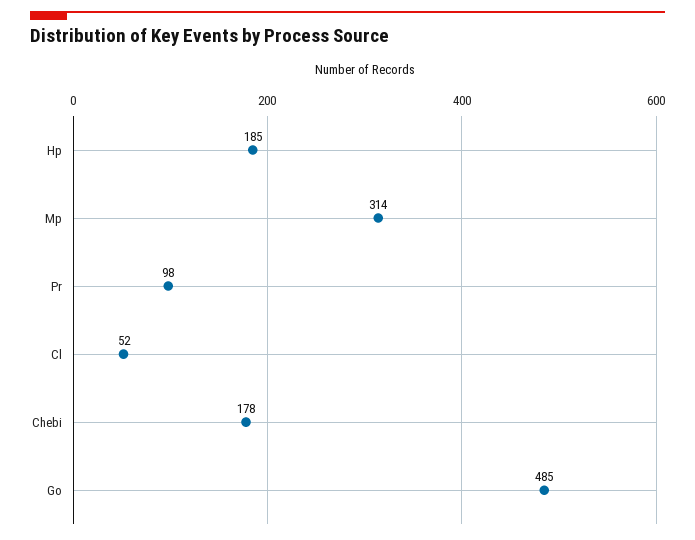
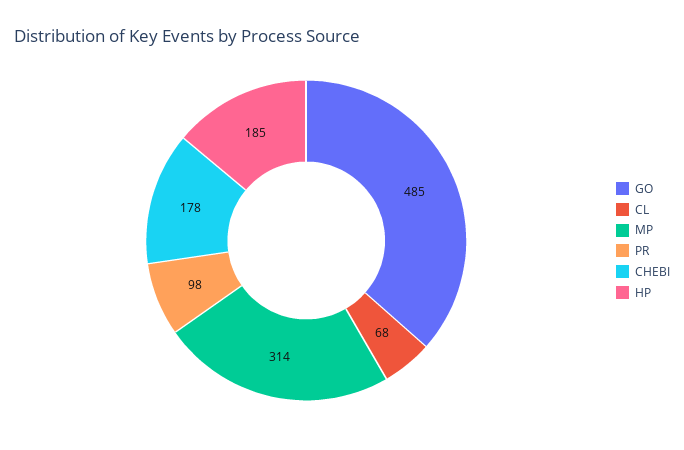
Cl: 52 -> 68

